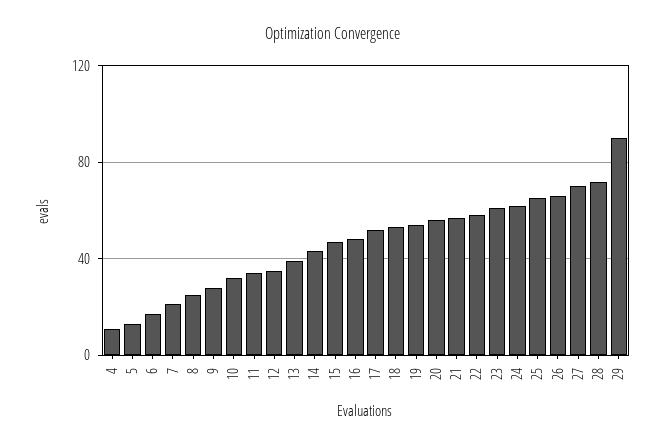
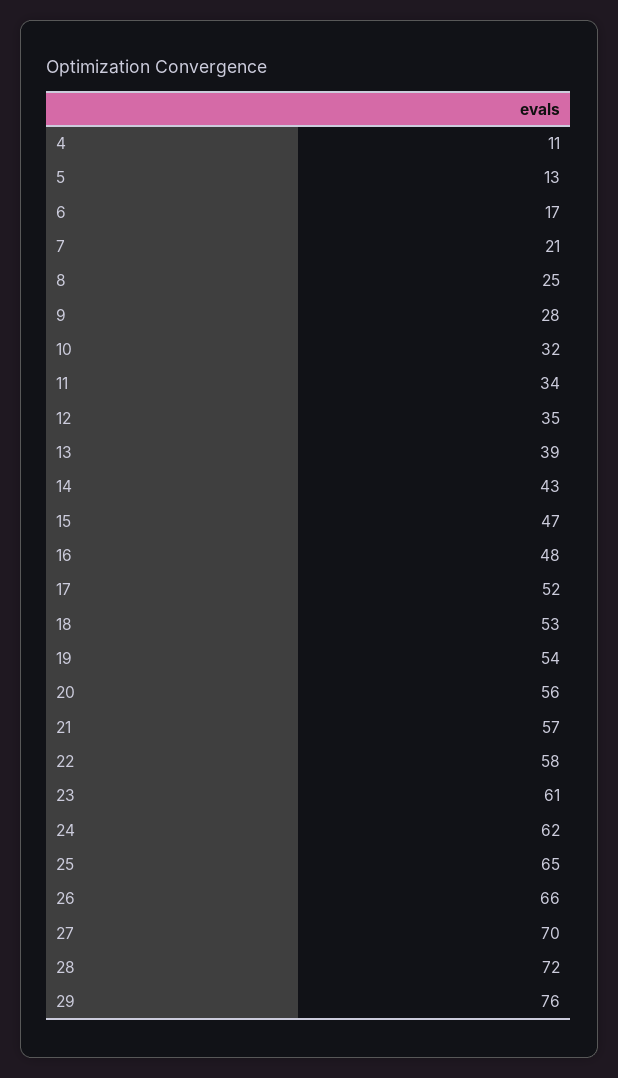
29: 90 -> 76

